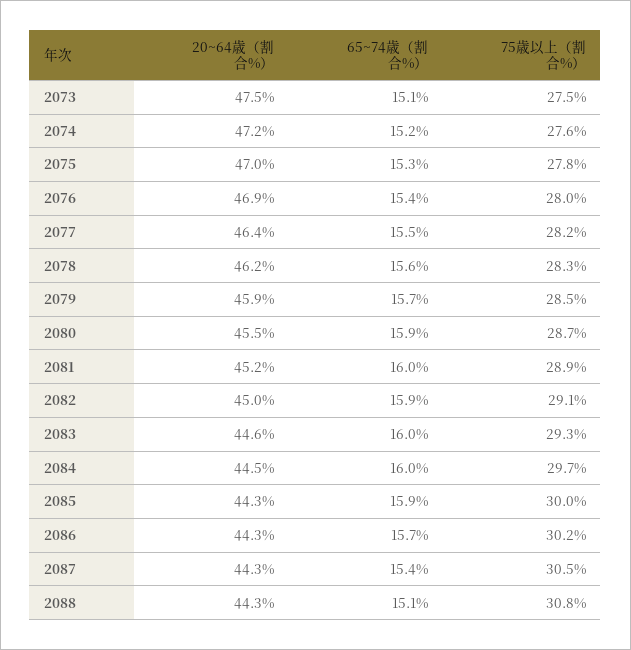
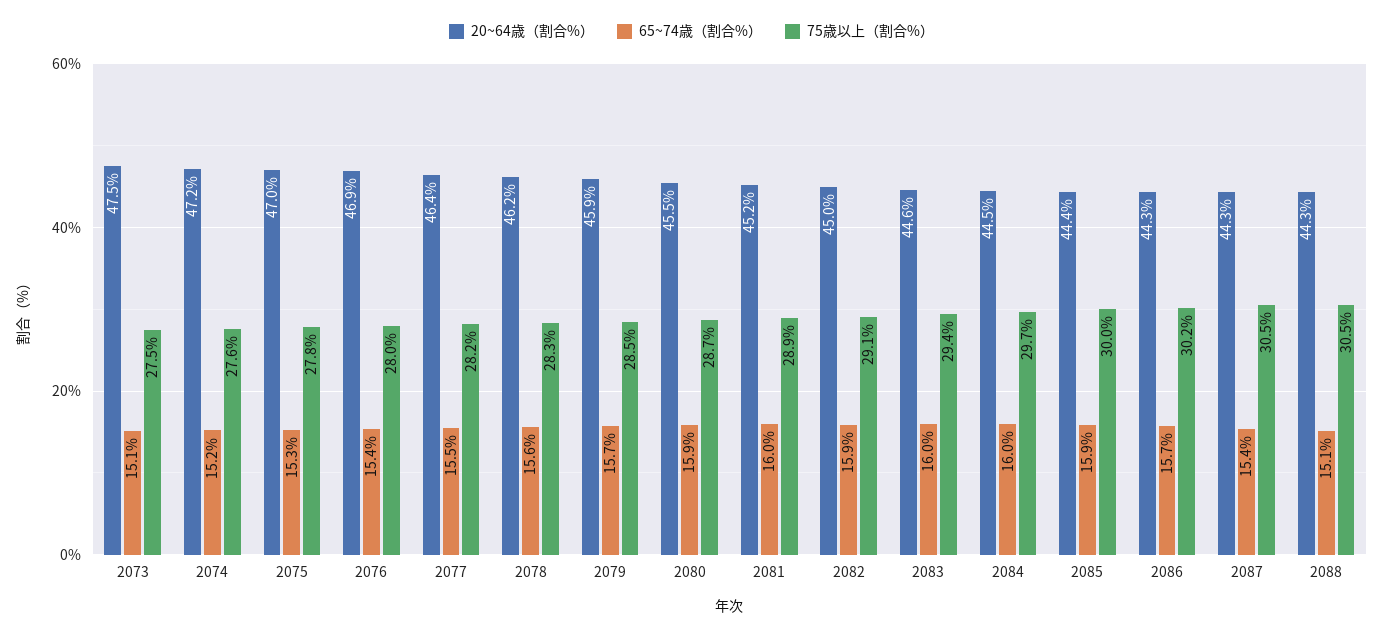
75歳以上（割合%）, 2083: 29.3 -> 29.4
20~64歳（割合%）, 2085: 44.3 -> 44.4
75歳以上（割合%）, 2088: 30.8 -> 30.5

